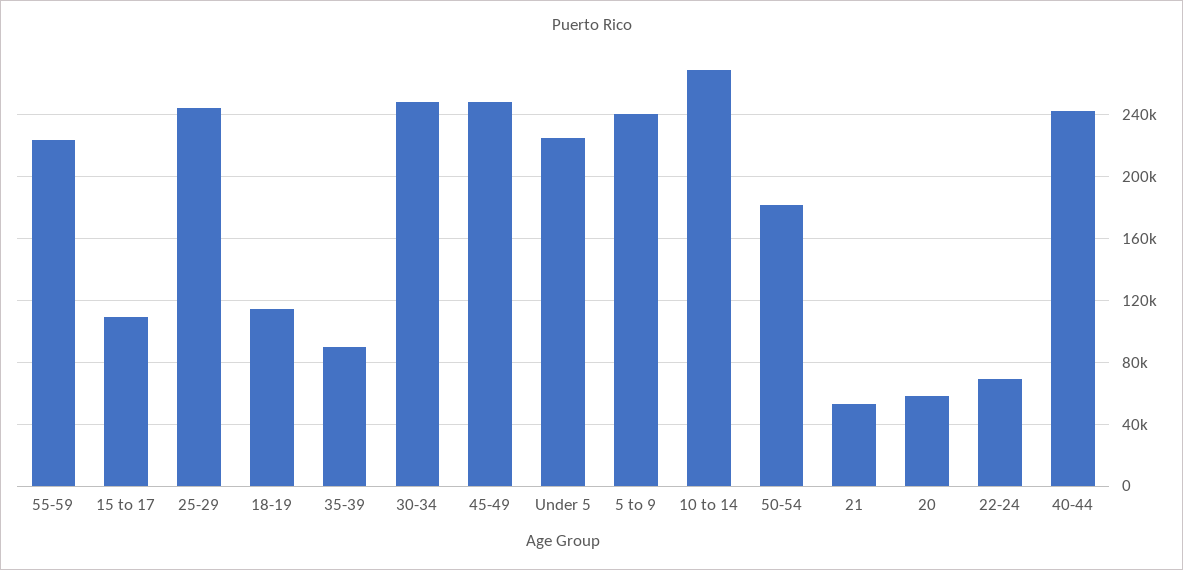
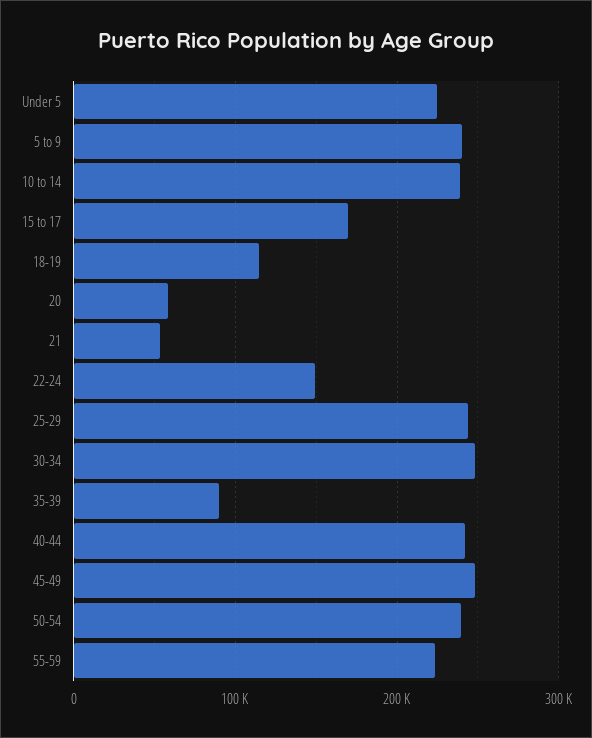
15 to 17: 110000 -> 170000
10 to 14: 270000 -> 240000
50-54: 180000 -> 240000
22-24: 70000 -> 150000

